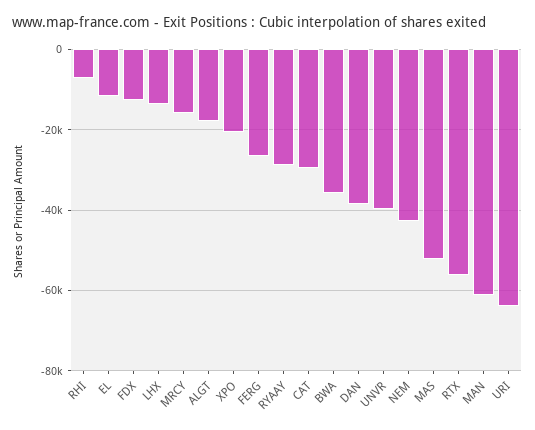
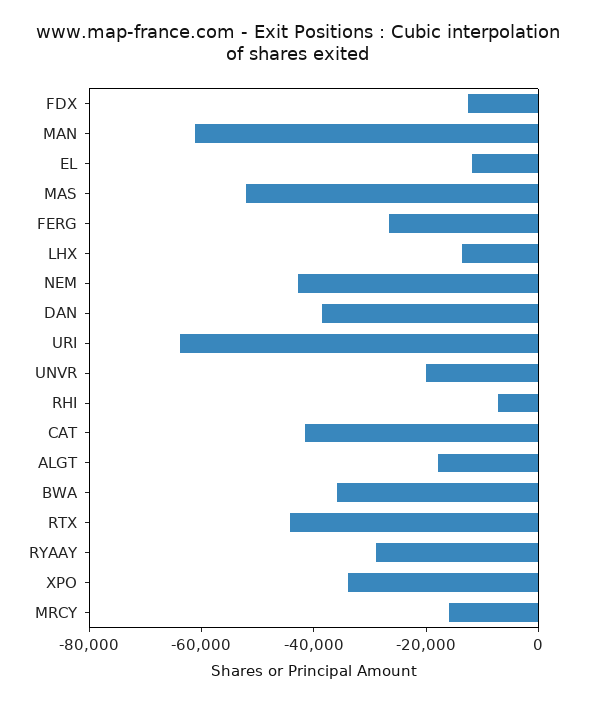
XPO: -20000 -> -35000
CAT: -30000 -> -40000
UNVR: -40000 -> -20000
RTX: -56000 -> -45000

